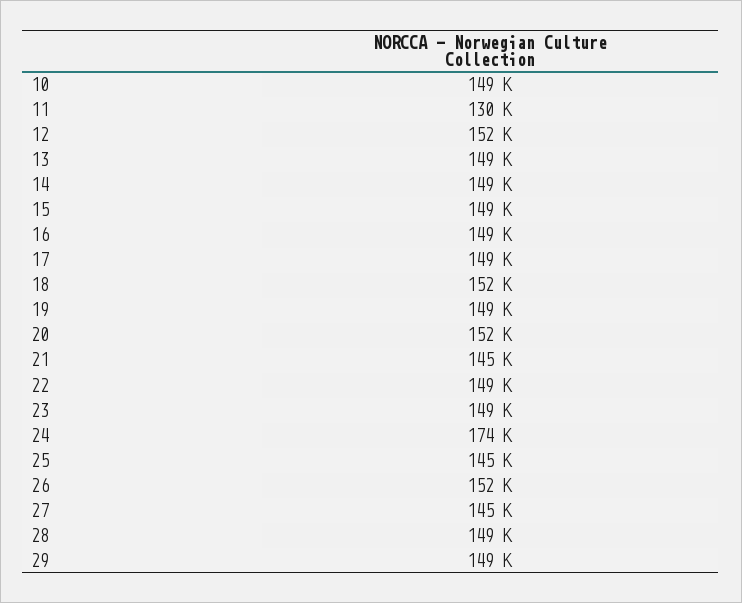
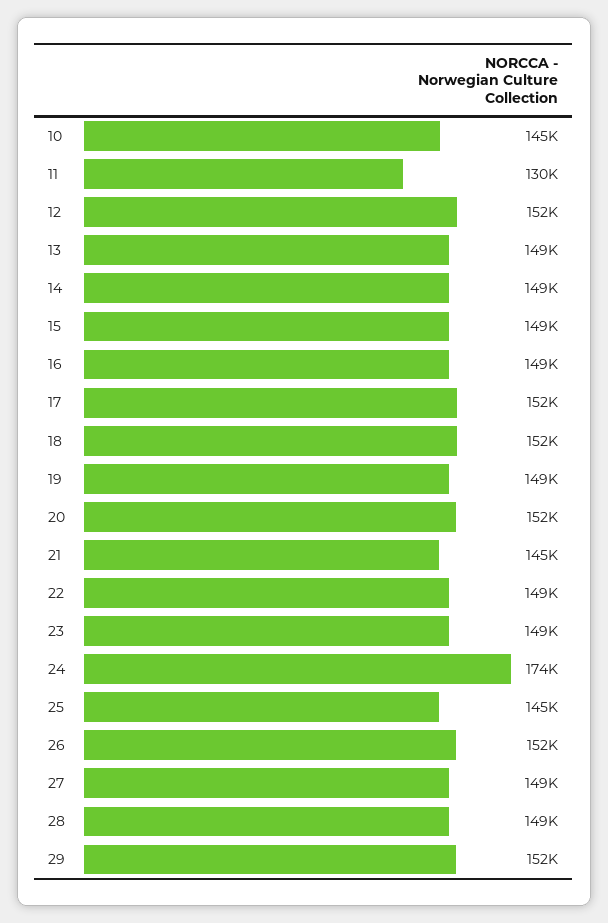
10: 149000 -> 145000
17: 149000 -> 152000
27: 145000 -> 149000
29: 149000 -> 152000

